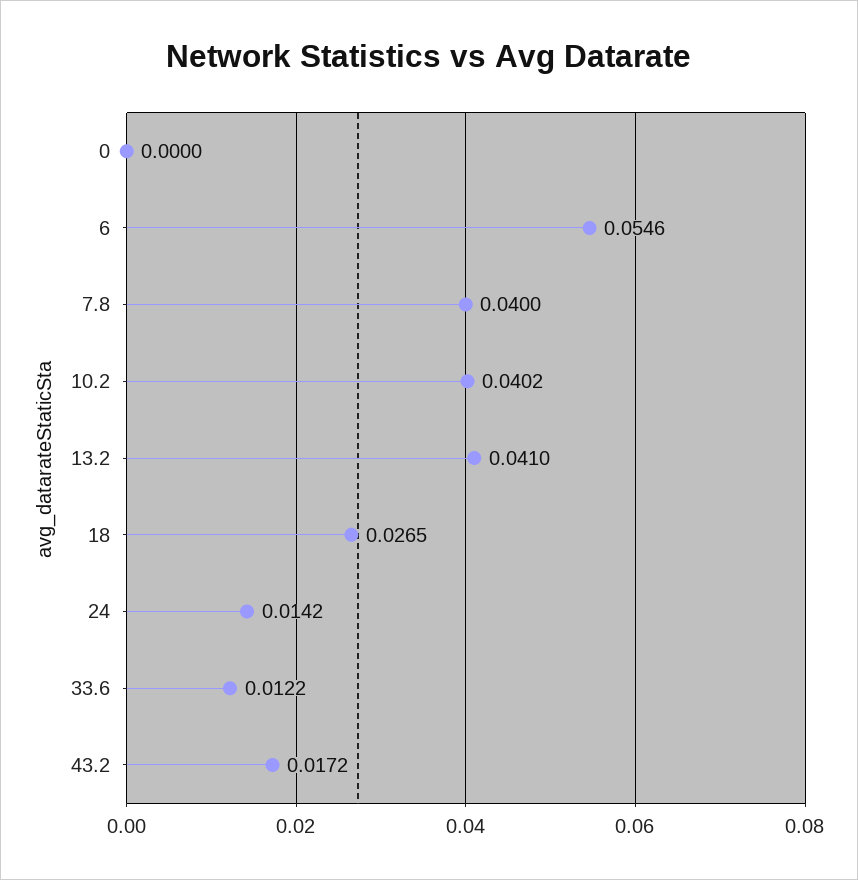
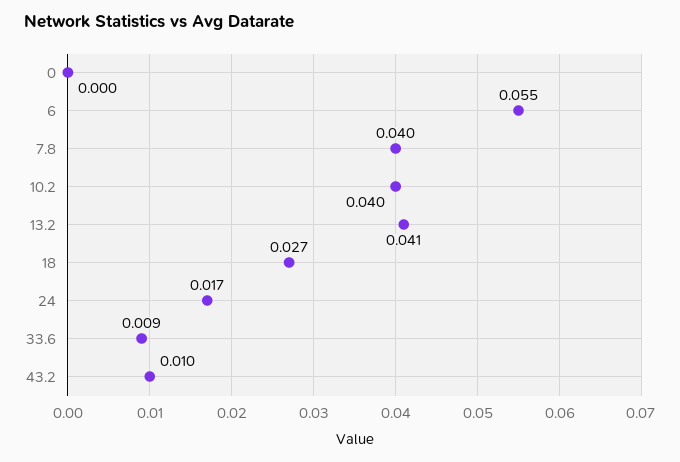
24: 0.0142 -> 0.017
33.6: 0.0122 -> 0.009
43.2: 0.0172 -> 0.01

